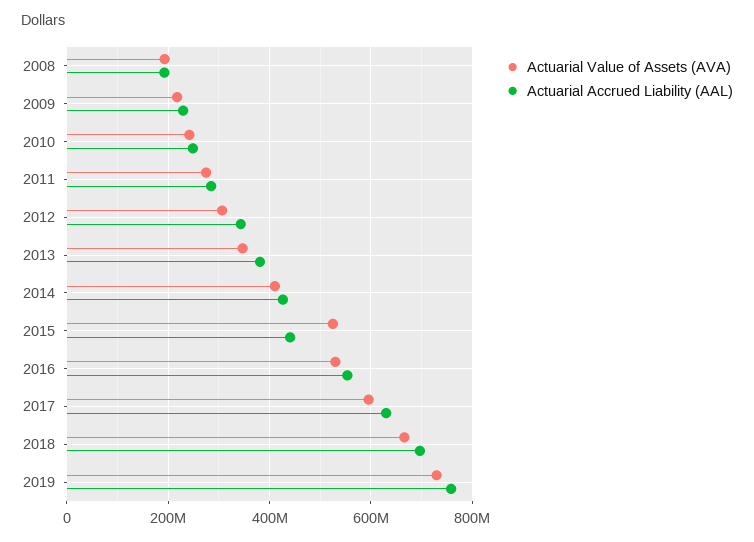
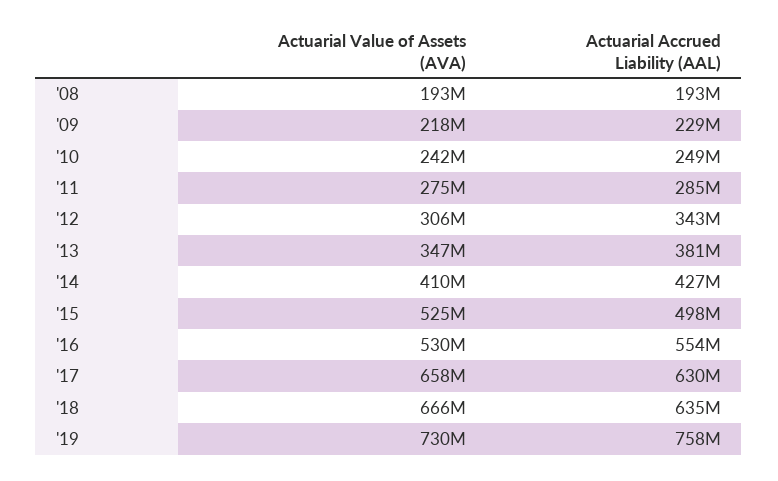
Actuarial Accrued Liability (AAL), 2015: 440000000 -> 498000000
Actuarial Value of Assets (AVA), 2017: 600000000 -> 658000000
Actuarial Accrued Liability (AAL), 2018: 700000000 -> 635000000

